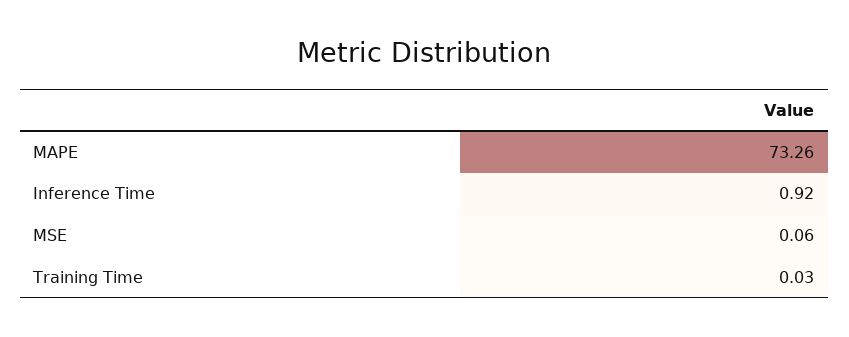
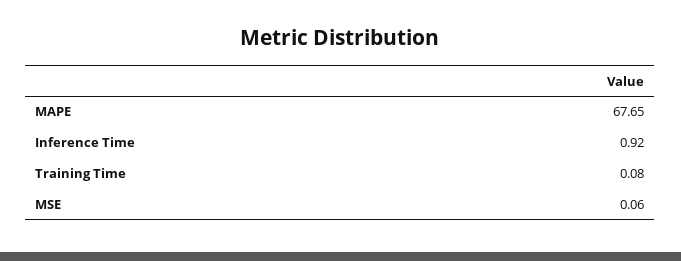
MAPE: 73.26 -> 67.65
Training Time: 0.03 -> 0.08

